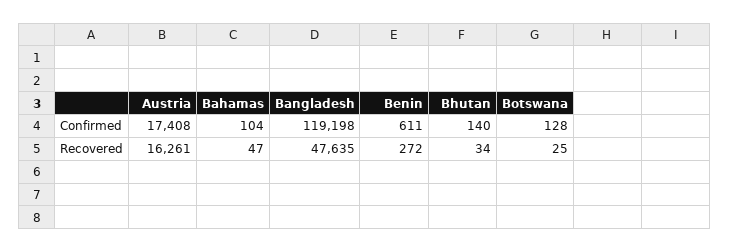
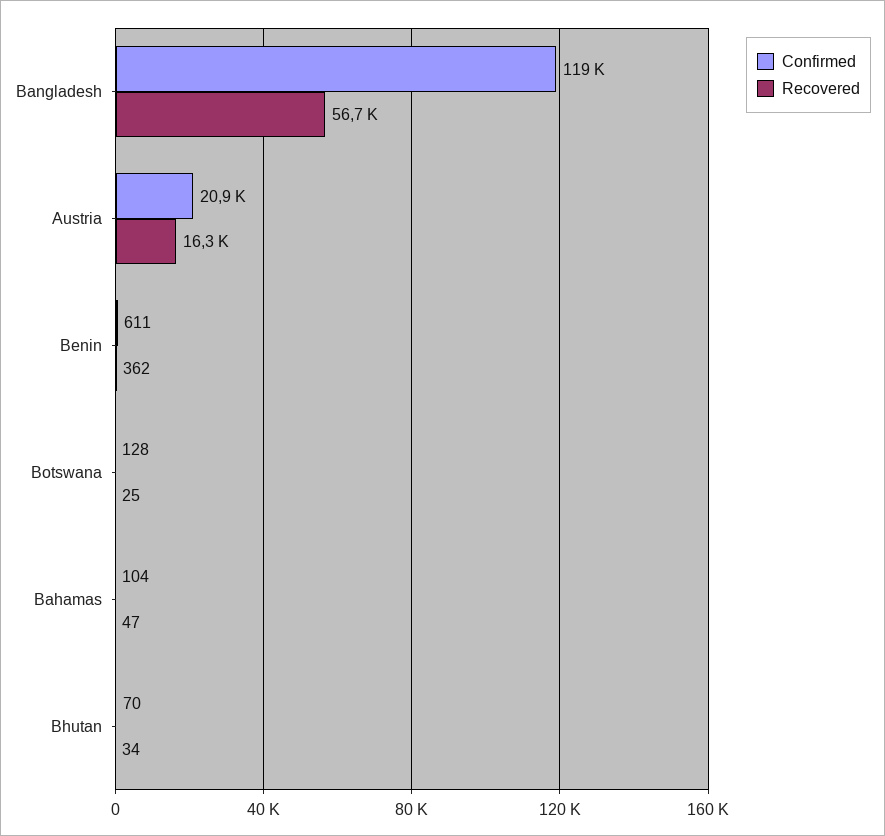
Confirmed, Austria: 17408 -> 20900
Confirmed, Bhutan: 140 -> 70
Recovered, Bangladesh: 47635 -> 56700
Recovered, Benin: 272 -> 362

